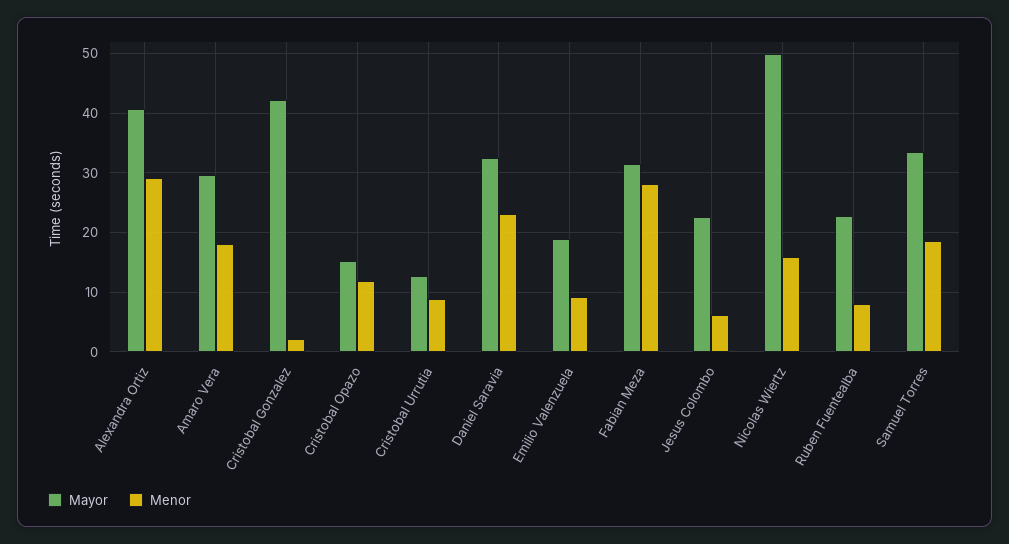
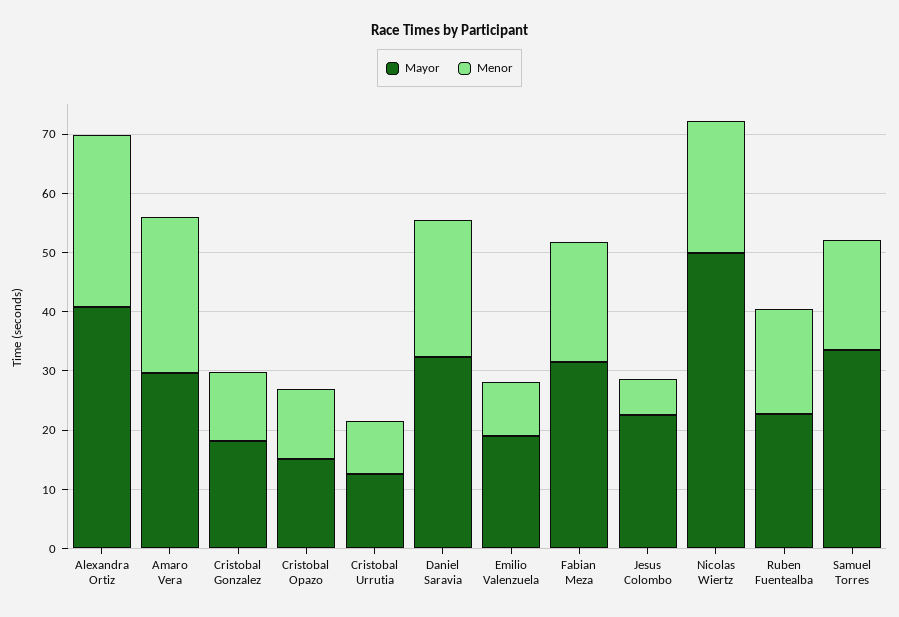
Menor, Amaro Vera: 18 -> 26
Mayor, Cristobal Gonzalez: 42 -> 18
Menor, Cristobal Gonzalez: 2 -> 12
Menor, Fabian Meza: 28 -> 20
Menor, Nicolas Wiertz: 16 -> 22
Menor, Ruben Fuentealba: 8 -> 18

